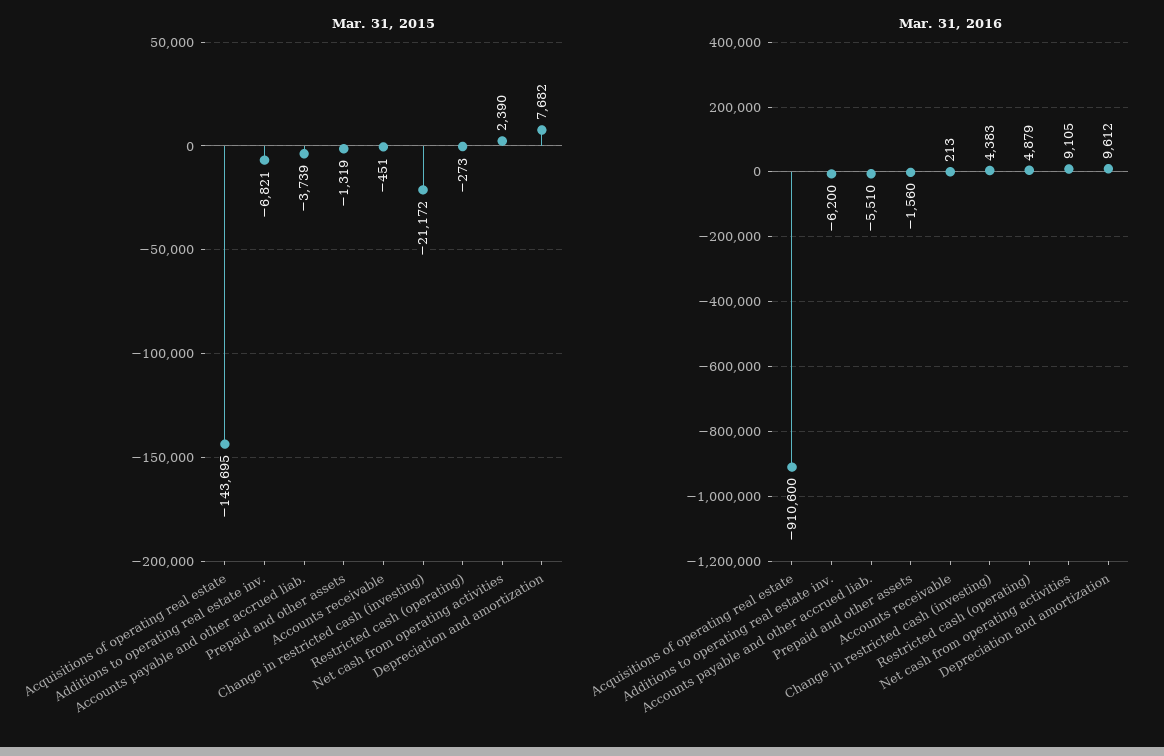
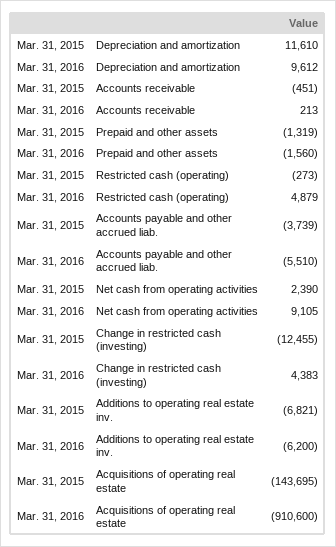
Mar. 31, 2015, Change in restricted cash (investing): -21172 -> -12455
Mar. 31, 2015, Depreciation and amortization: 7682 -> 11610

